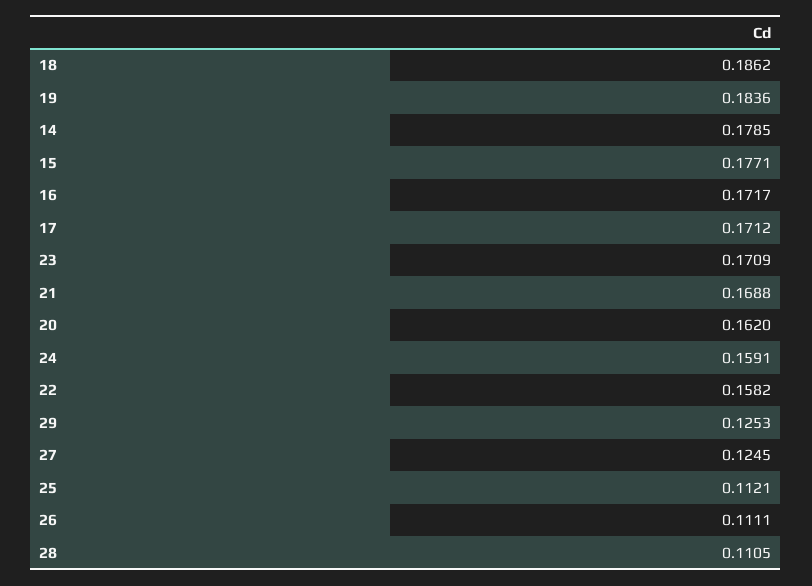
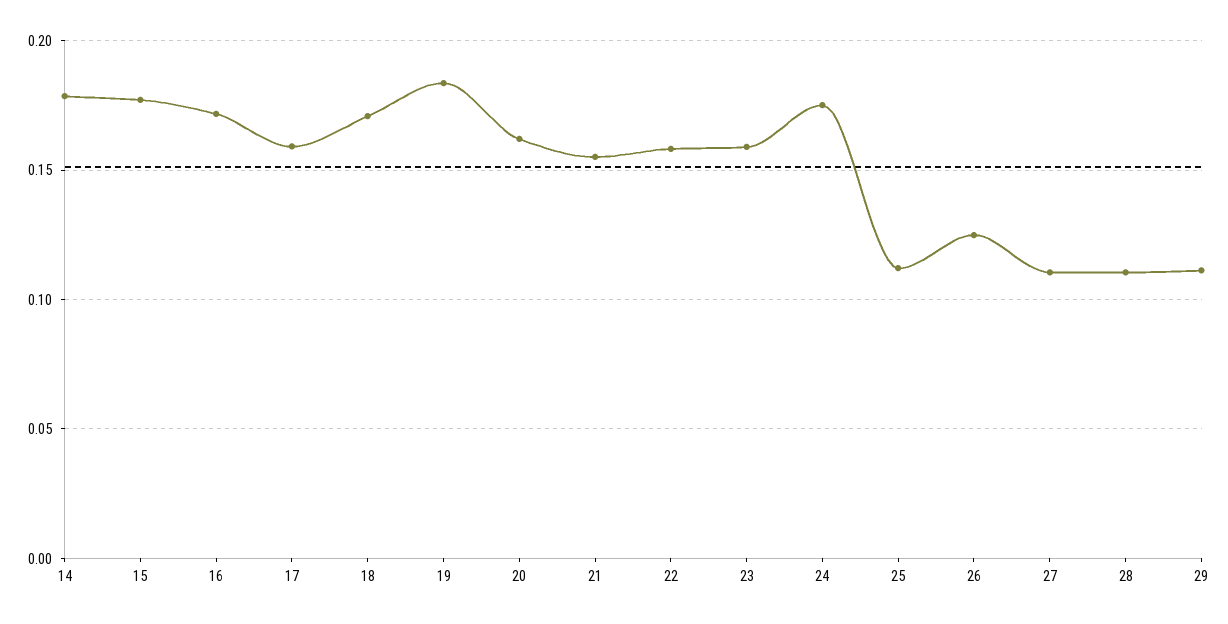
18: 0.1862 -> 0.17
17: 0.1712 -> 0.16
23: 0.1709 -> 0.16
21: 0.1688 -> 0.155
24: 0.1591 -> 0.175
29: 0.1253 -> 0.11
27: 0.1245 -> 0.11
26: 0.1111 -> 0.125

